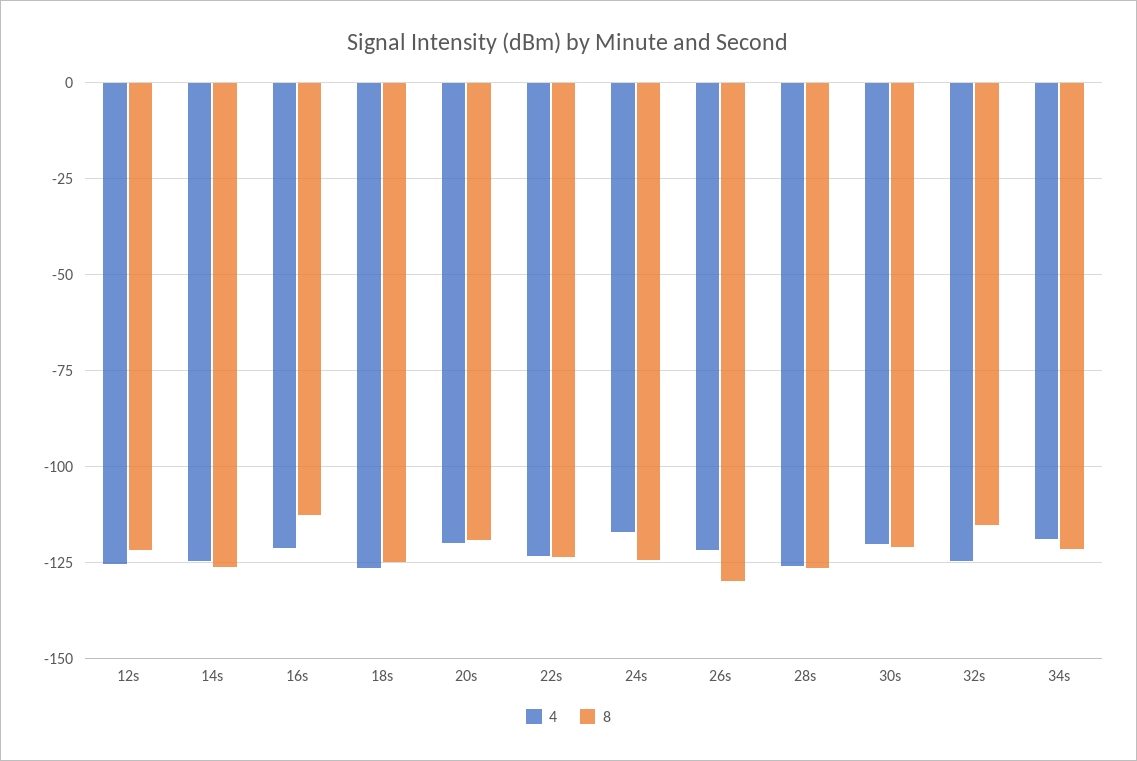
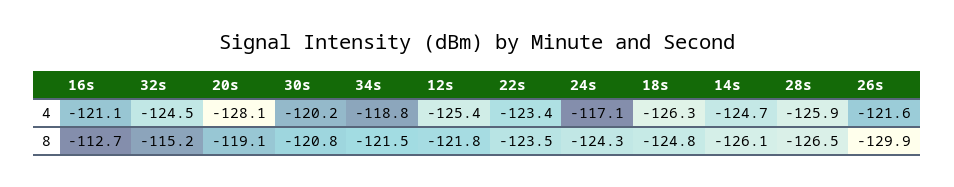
4, 20s: -120 -> -128.1

